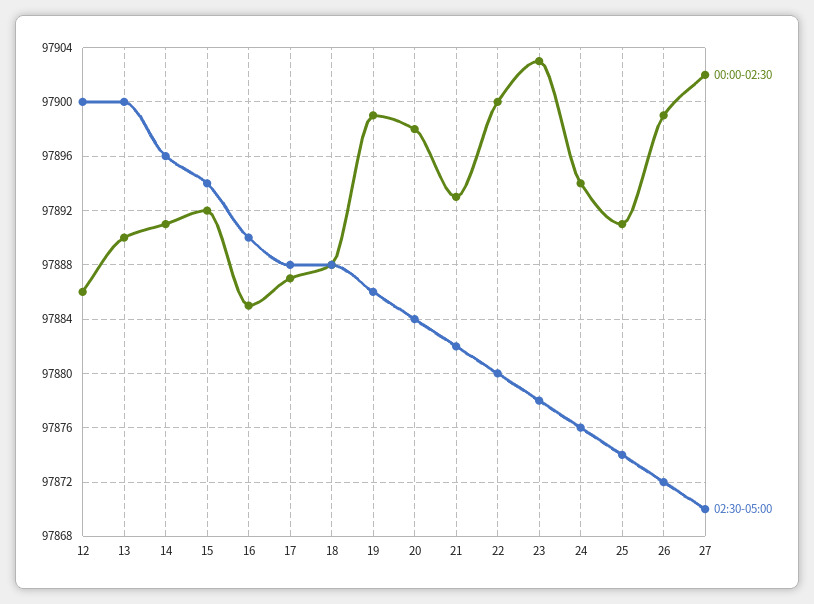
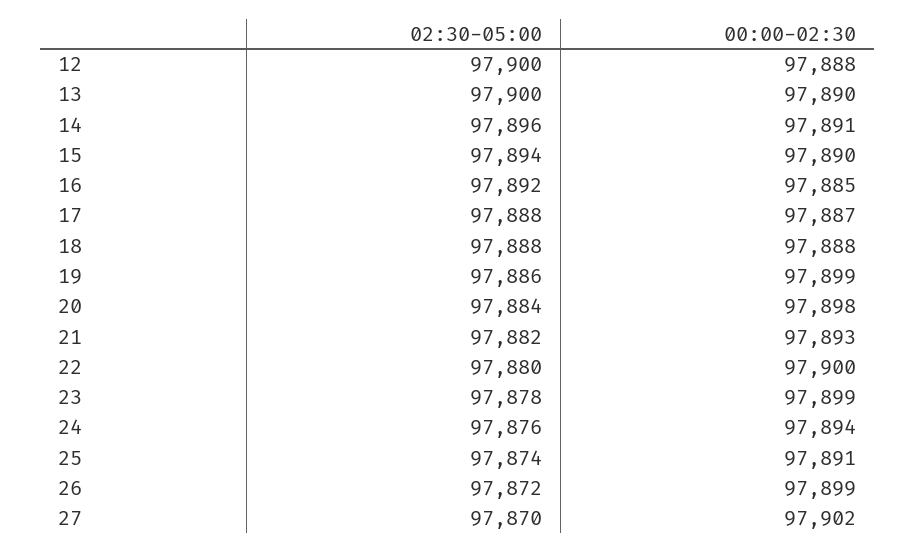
00:00-02:30, 12: 97886 -> 97888
00:00-02:30, 15: 97892 -> 97890
02:30-05:00, 16: 97890 -> 97892
00:00-02:30, 23: 97903 -> 97899

